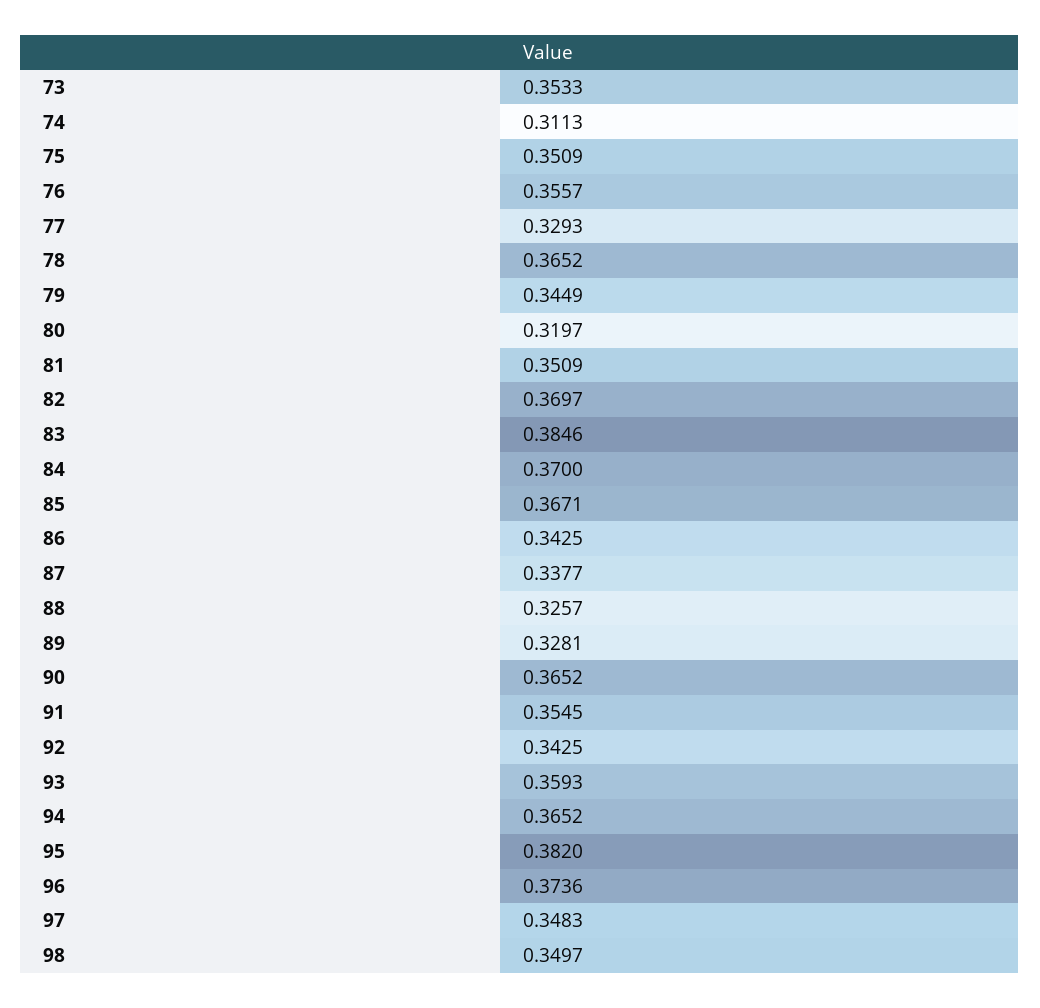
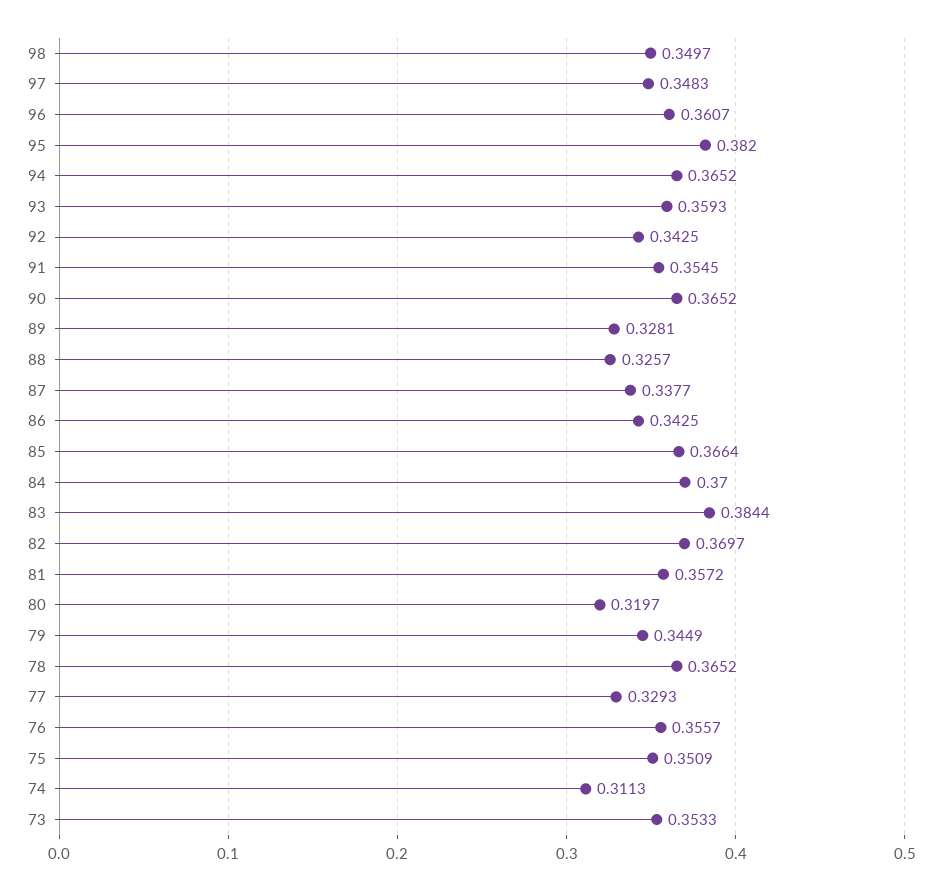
81: 0.3509 -> 0.3572
83: 0.3846 -> 0.3844
85: 0.3671 -> 0.3664
96: 0.3736 -> 0.3607

